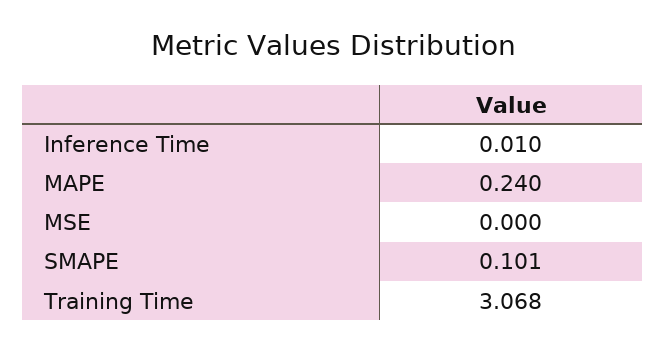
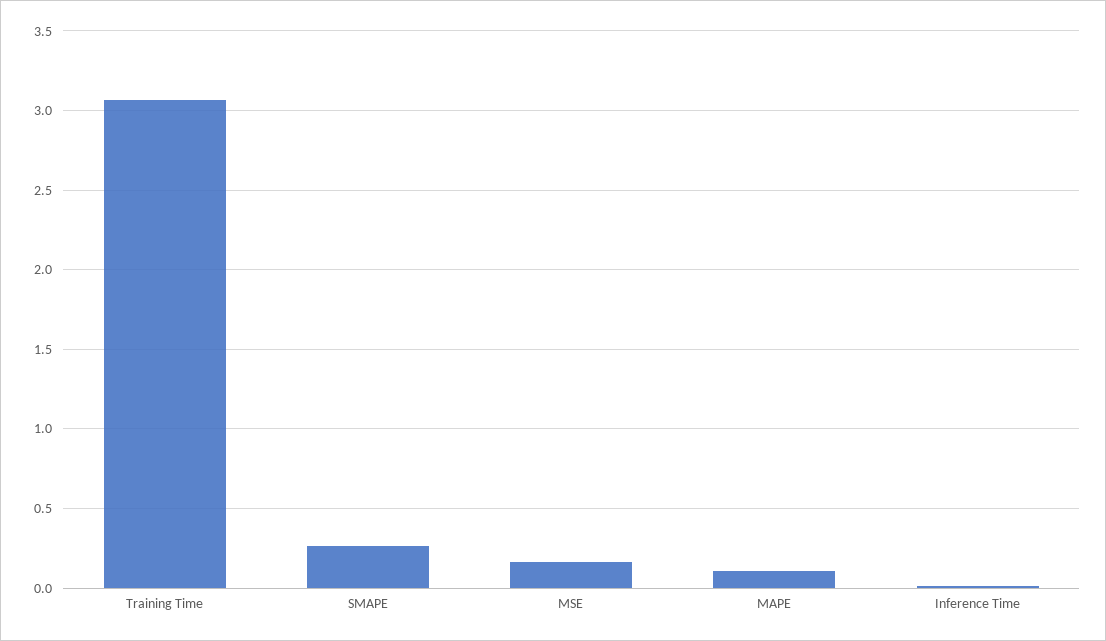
MAPE: 0.24 -> 0.1
MSE: 0 -> 0.15
SMAPE: 0.101 -> 0.25

